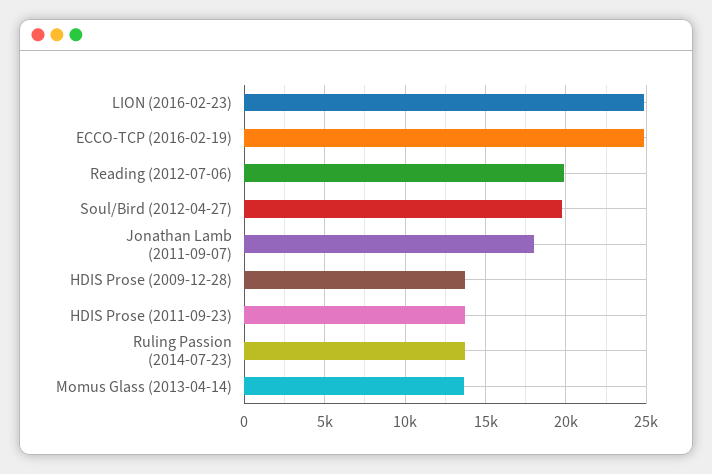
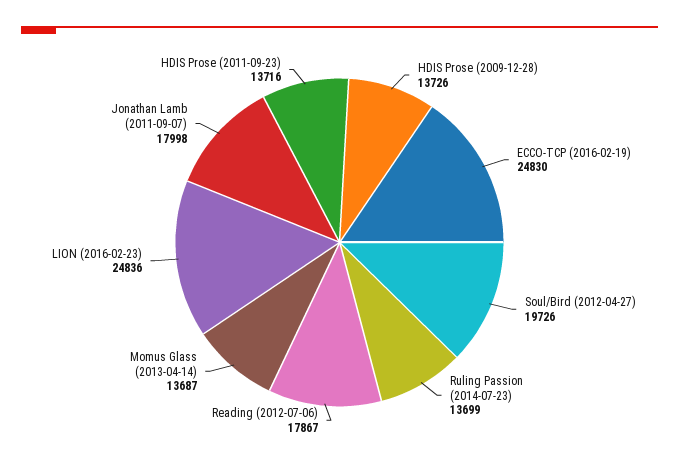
Reading (2012-07-06): 20000 -> 17867

